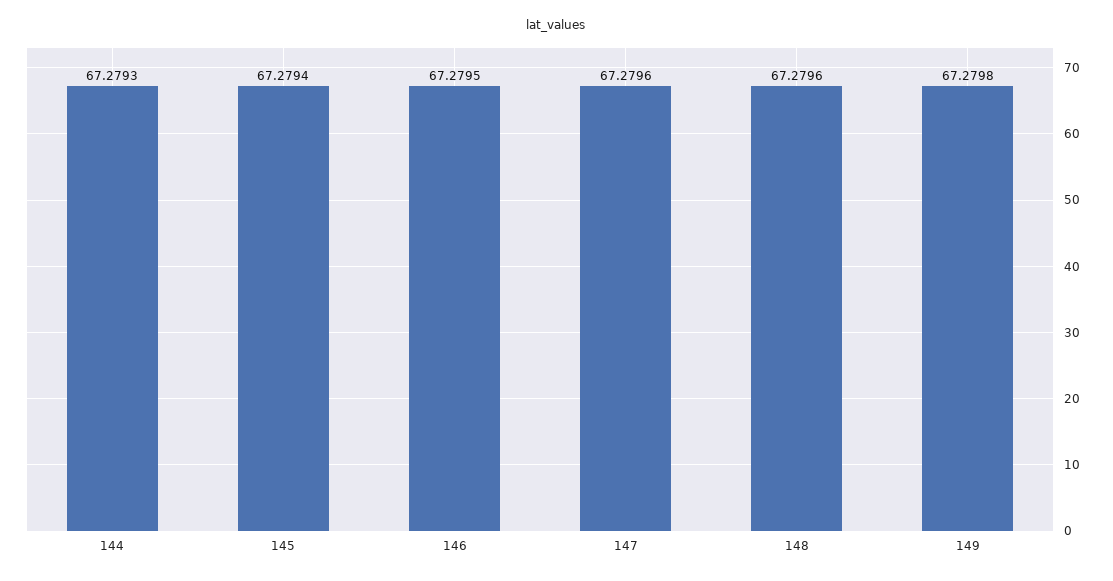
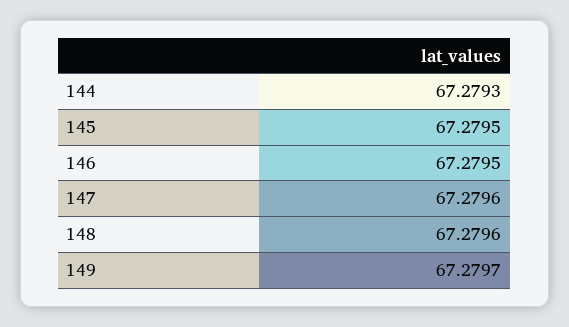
145: 67.2794 -> 67.2795
149: 67.2798 -> 67.2797

